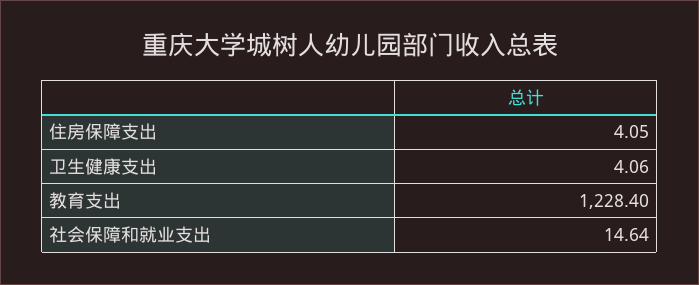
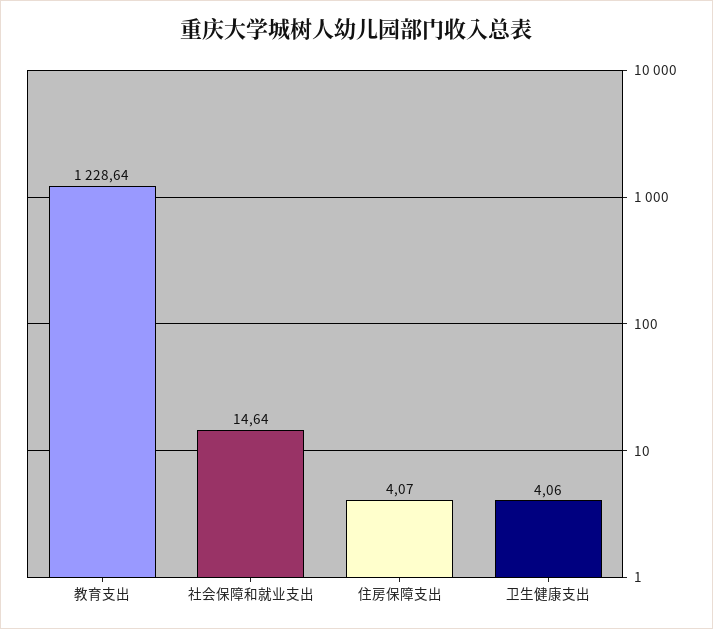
住房保障支出: 4.05 -> 4.07
教育支出: 1228.4 -> 1228.64

